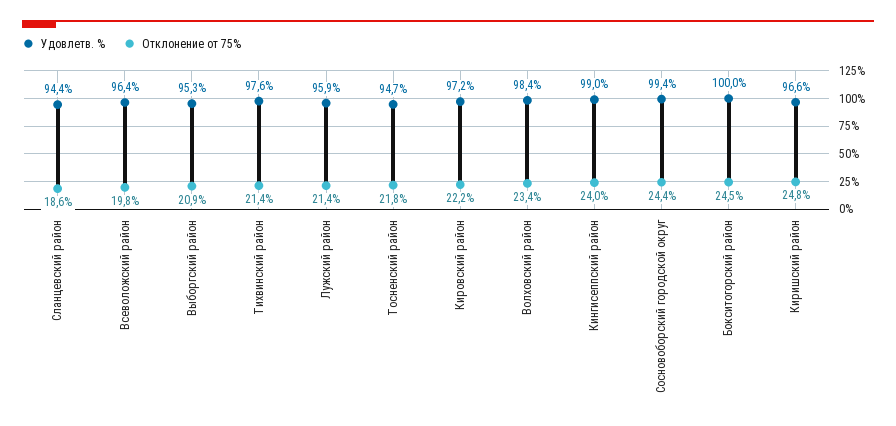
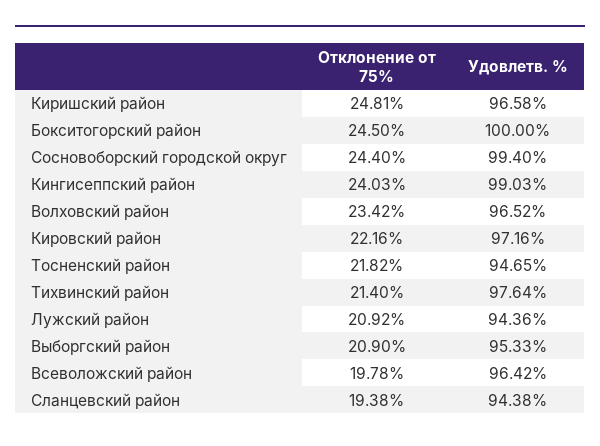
Отклонение от 75%, Сланцевский район: 18.6 -> 19.38
Удовлетв. %, Лужский район: 95.9 -> 94.36
Отклонение от 75%, Лужский район: 21.4 -> 20.92
Удовлетв. %, Волховский район: 98.4 -> 96.52

